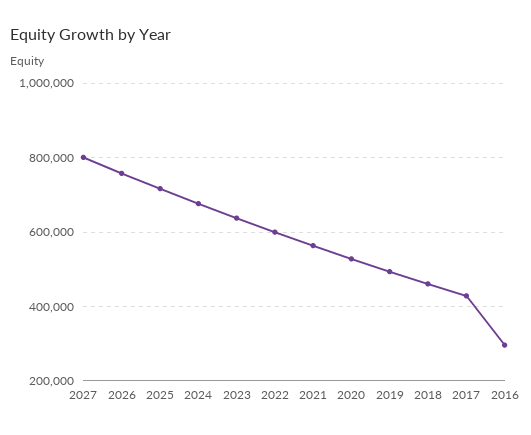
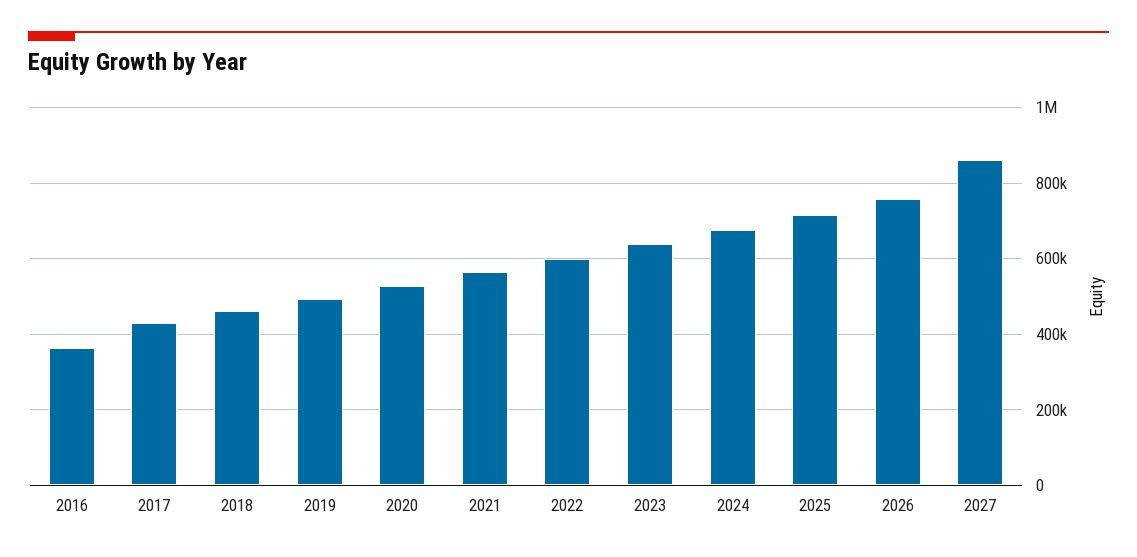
2027: 800000 -> 860000
2016: 300000 -> 360000

